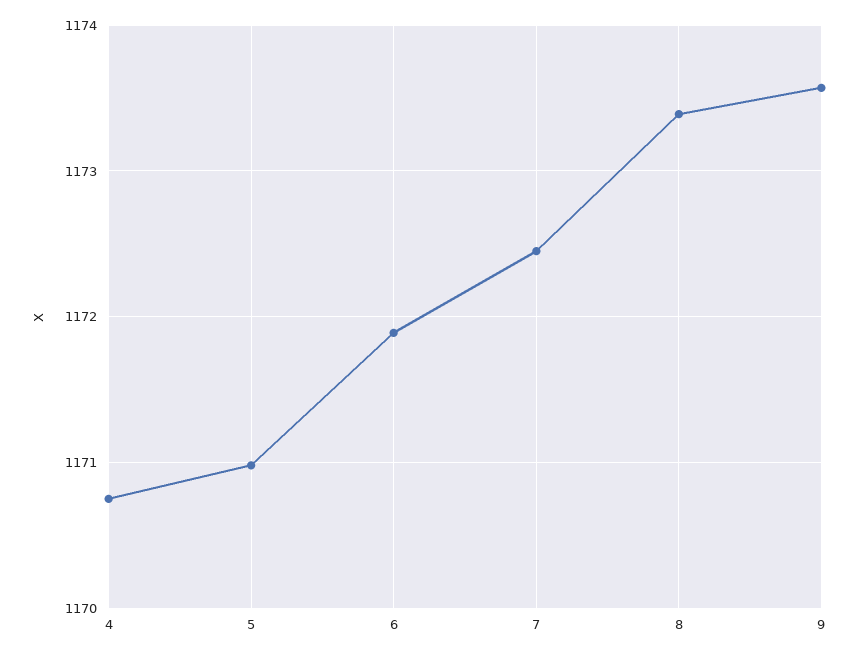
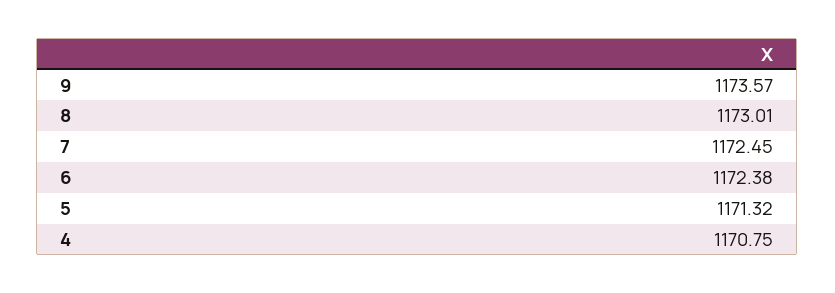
5: 1171 -> 1171.32
6: 1171.9 -> 1172.38
8: 1173.4 -> 1173.01

